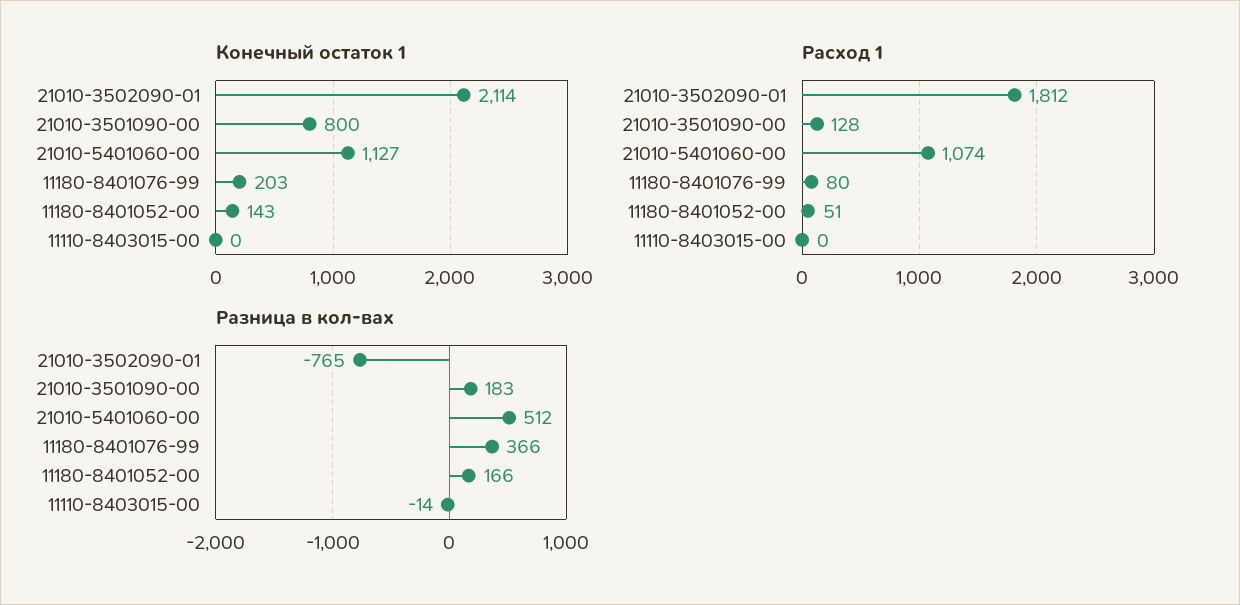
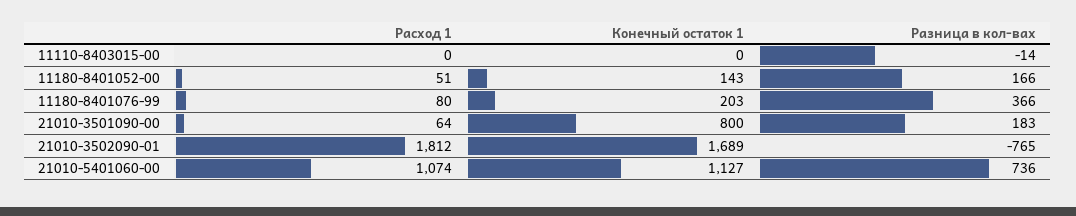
Конечный остаток 1, 21010-3502090-01: 2114 -> 1689
Расход 1, 21010-3501090-00: 128 -> 64
Разница в кол-вах, 21010-5401060-00: 512 -> 736

